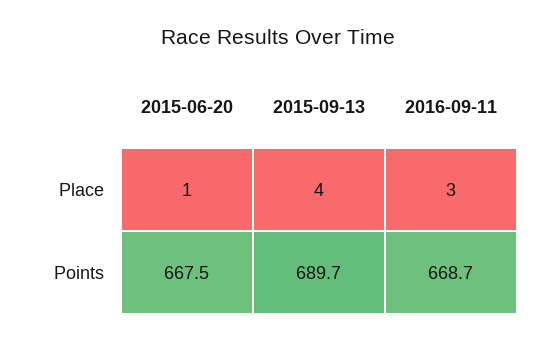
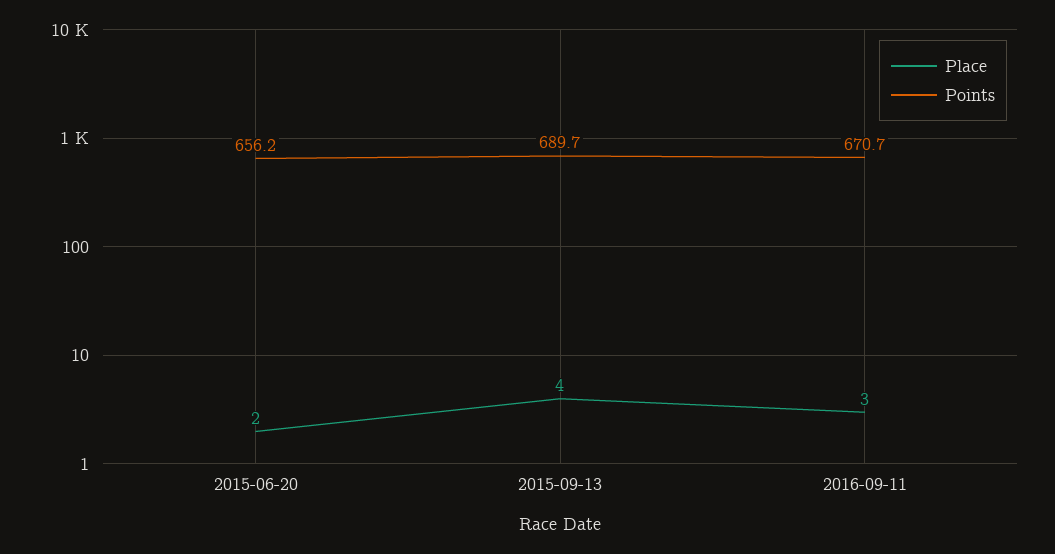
Place, 2015-06-20: 1 -> 2
Points, 2015-06-20: 667.5 -> 656.2
Points, 2016-09-11: 668.7 -> 670.7

